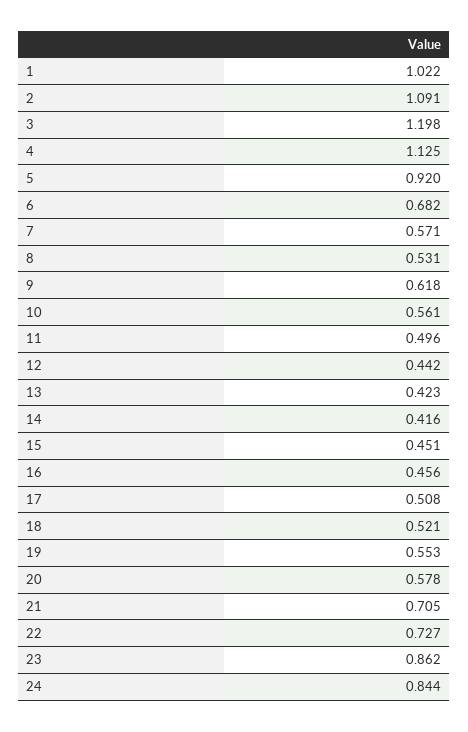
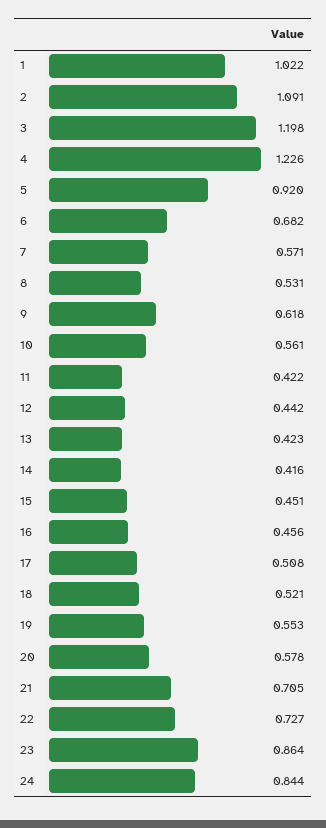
4: 1.125 -> 1.226
11: 0.496 -> 0.422
23: 0.862 -> 0.864

